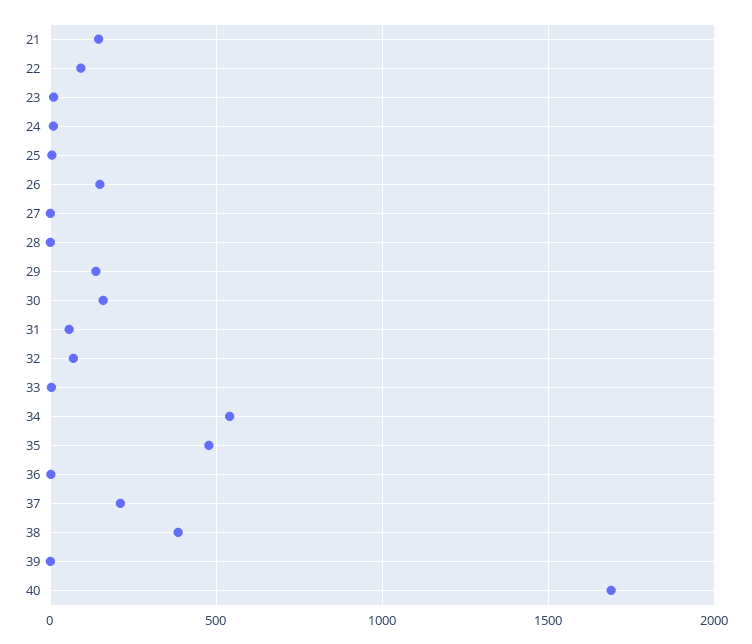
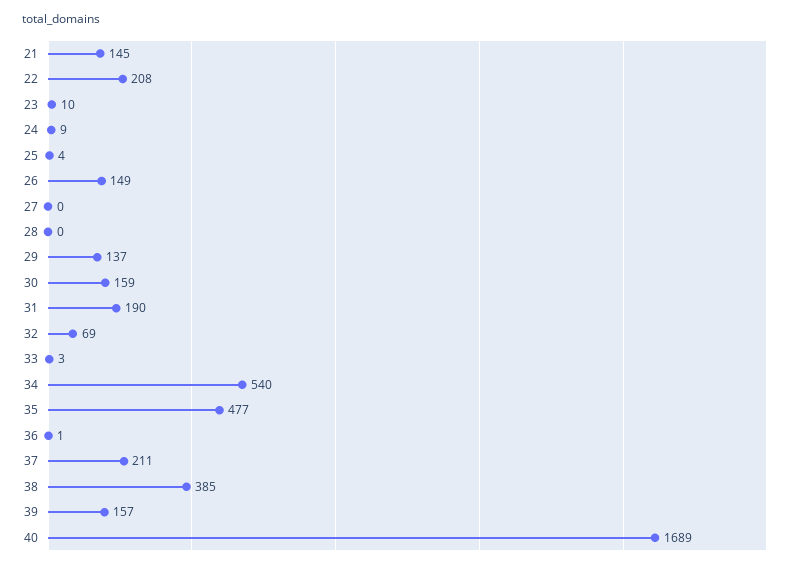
22: 100 -> 208
31: 50 -> 190
39: 0 -> 157

